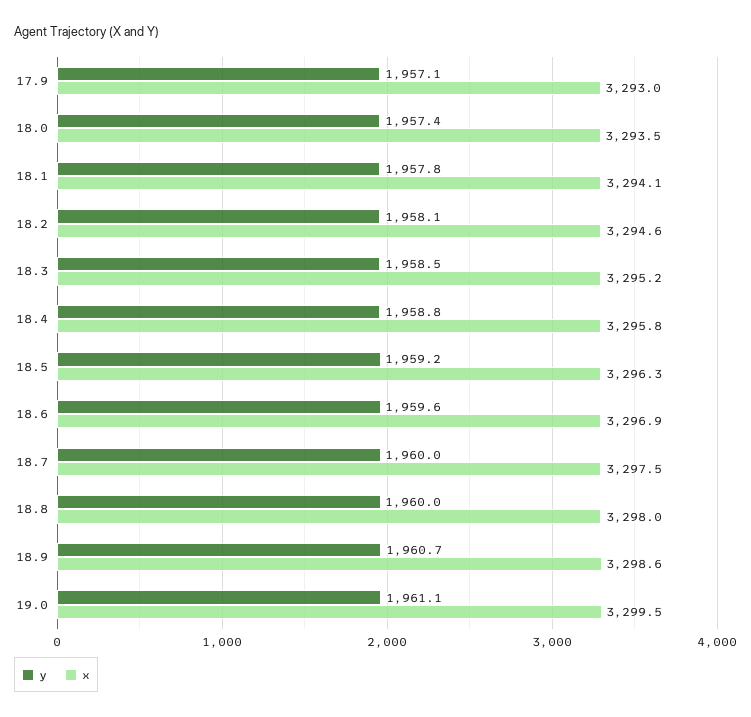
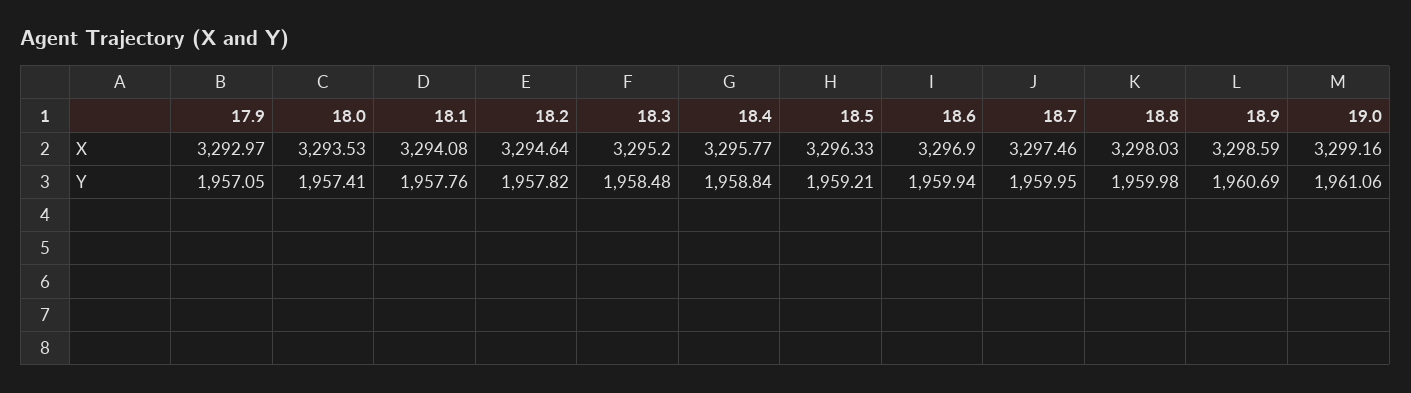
y, 18.2: 1958.1 -> 1957.82
y, 18.6: 1959.6 -> 1959.94
x, 19.0: 3299.5 -> 3299.16

